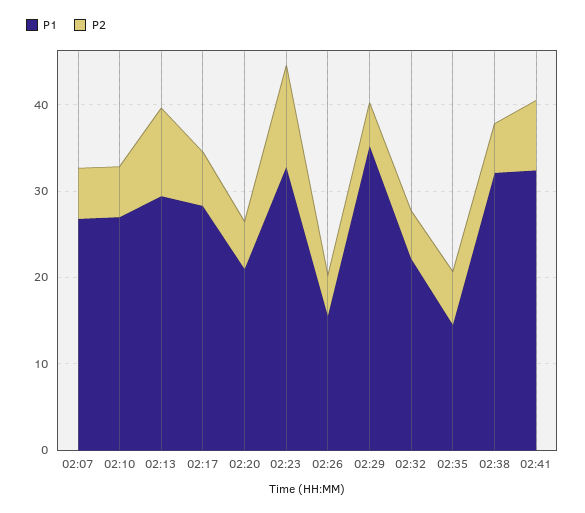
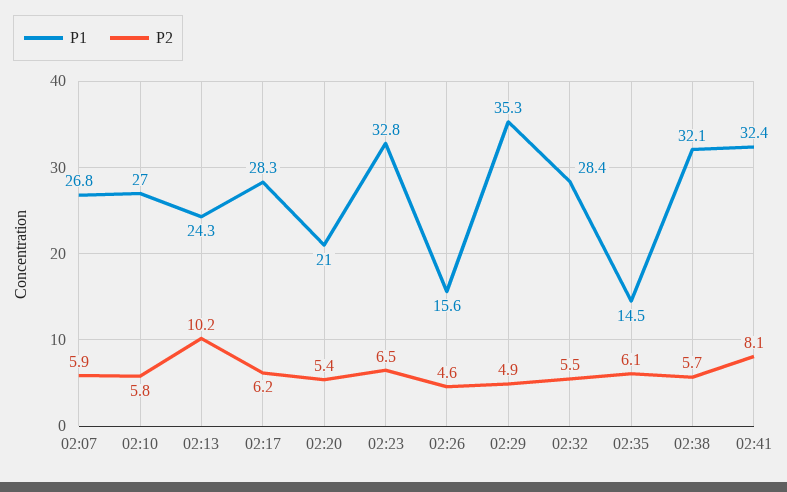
P1, 02:13: 30 -> 24.3
P2, 02:23: 12 -> 6.5
P1, 02:32: 22 -> 28.4

